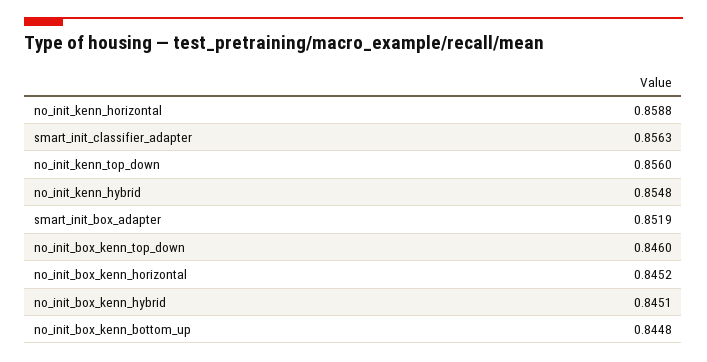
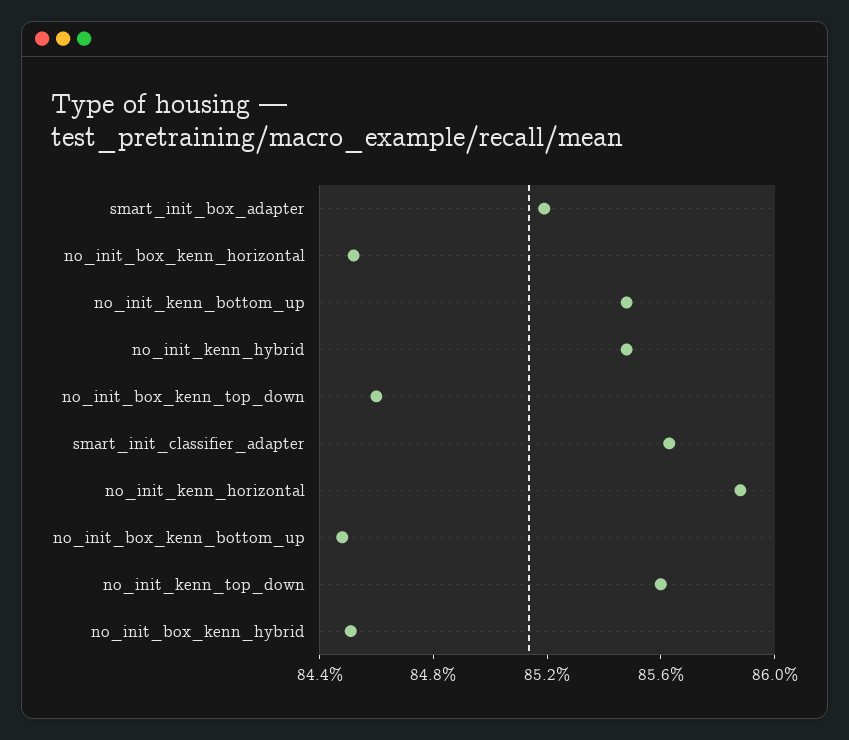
no_init_kenn_bottom_up: none -> 0.855

